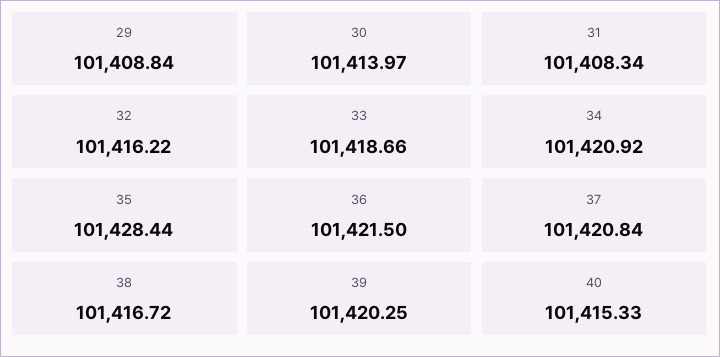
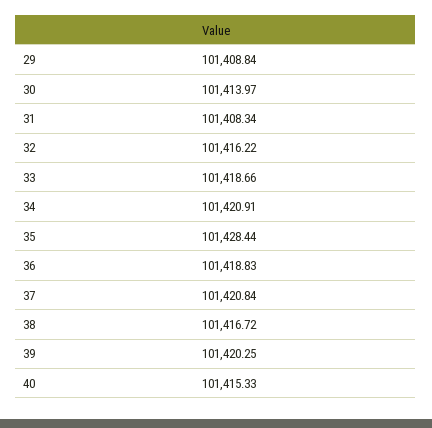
34: 101420.92 -> 101420.91
36: 101421.5 -> 101418.83

